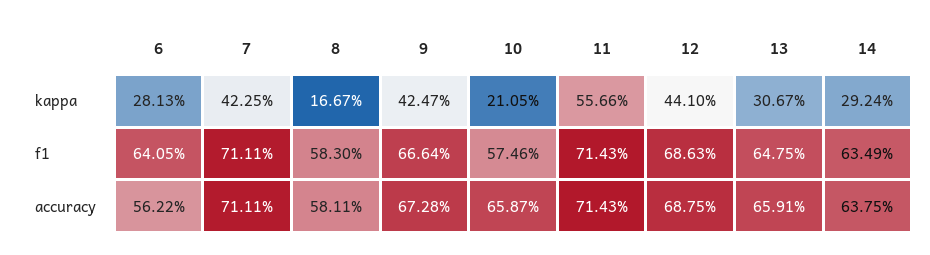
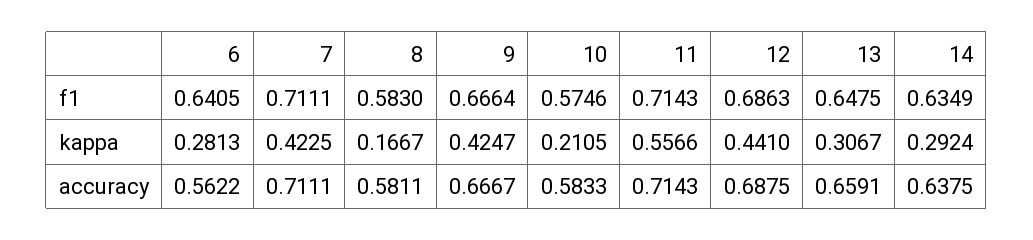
9, accuracy: 0.6728 -> 0.6667
10, accuracy: 0.6587 -> 0.5833

